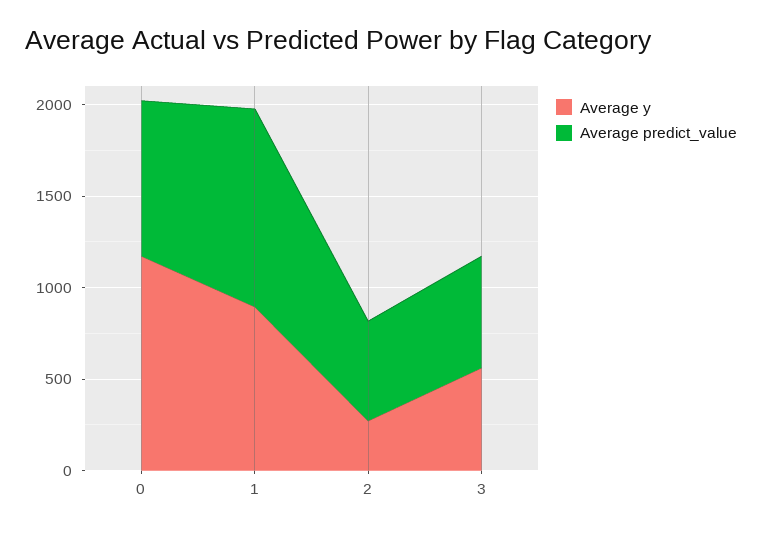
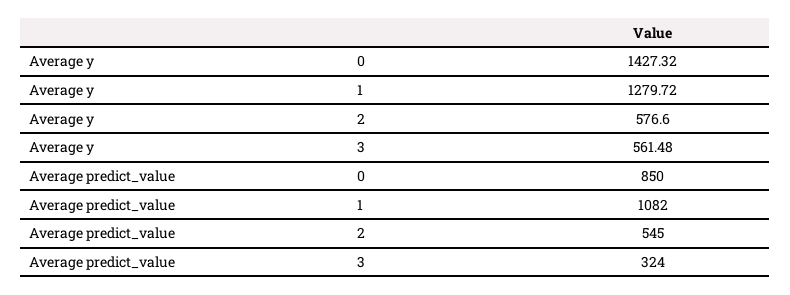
Average y, 0: 1200 -> 1427.32
Average y, 1: 900 -> 1279.72
Average y, 2: 300 -> 576.6
Average predict_value, 3: 600 -> 324

